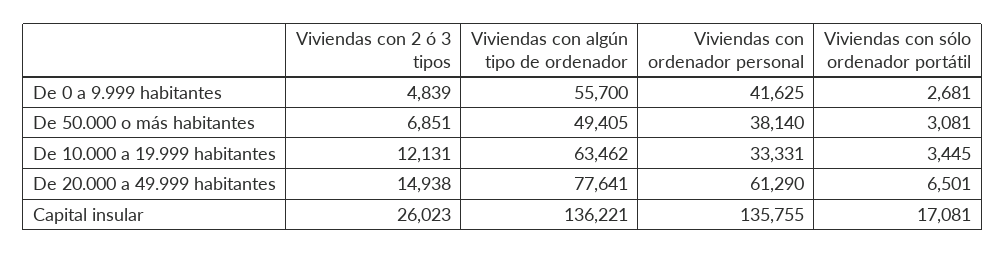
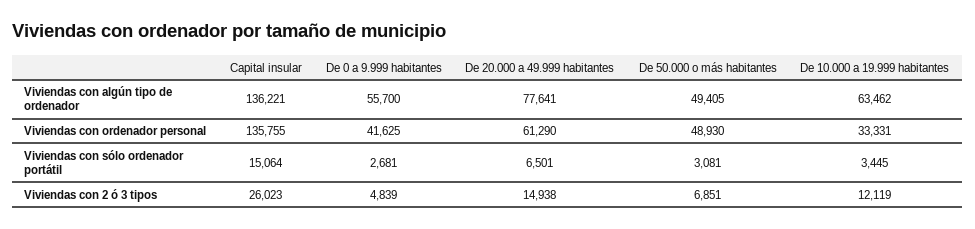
Viviendas con ordenador personal, De 50.000 o más habitantes: 38140 -> 48930
Viviendas con 2 ó 3 tipos, De 10.000 a 19.999 habitantes: 12131 -> 12119
Viviendas con sólo ordenador portátil, Capital insular: 17081 -> 15064

